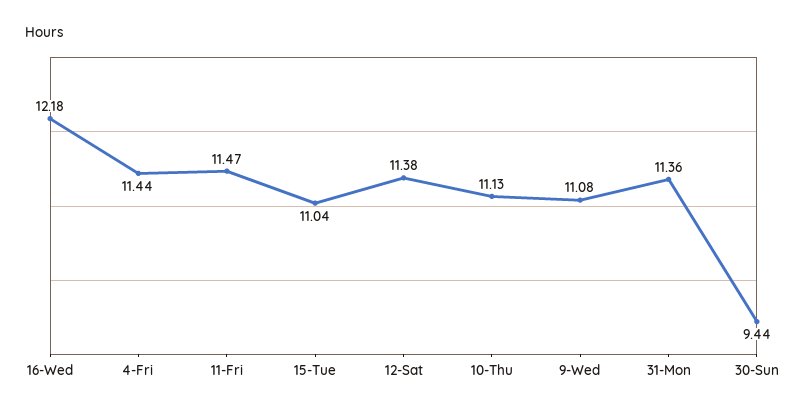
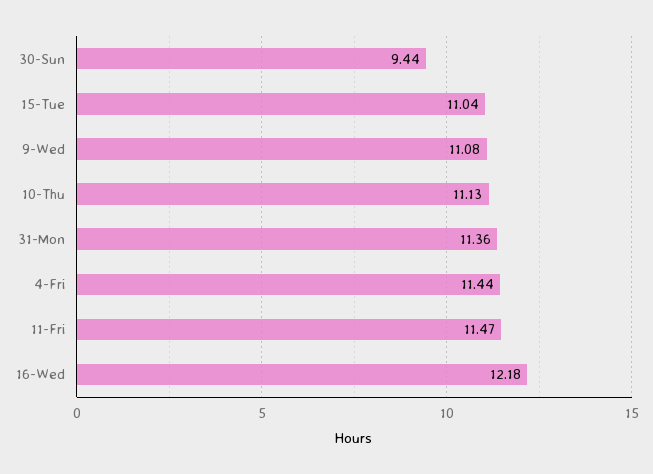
12-Sat: 11.38 -> none

